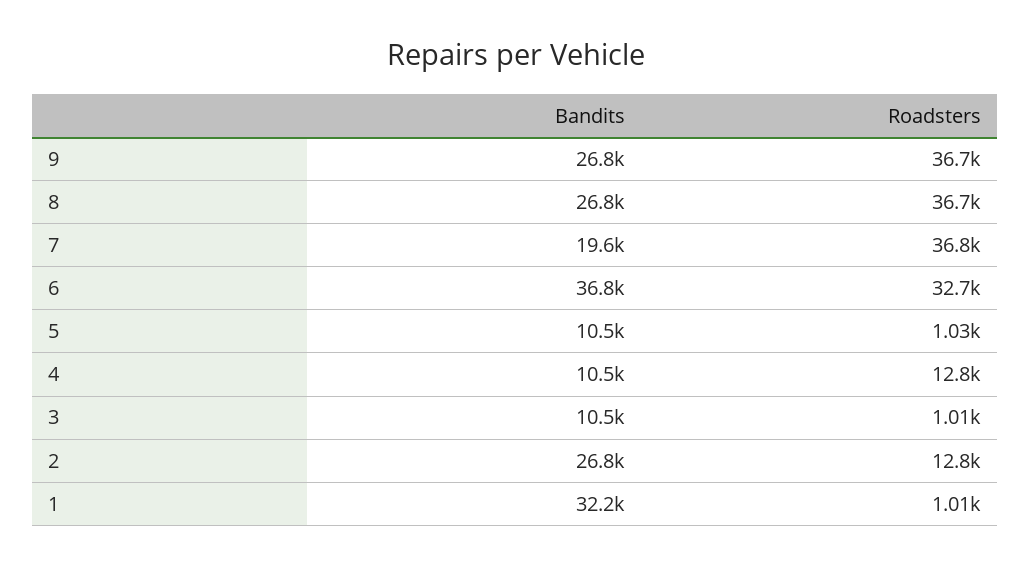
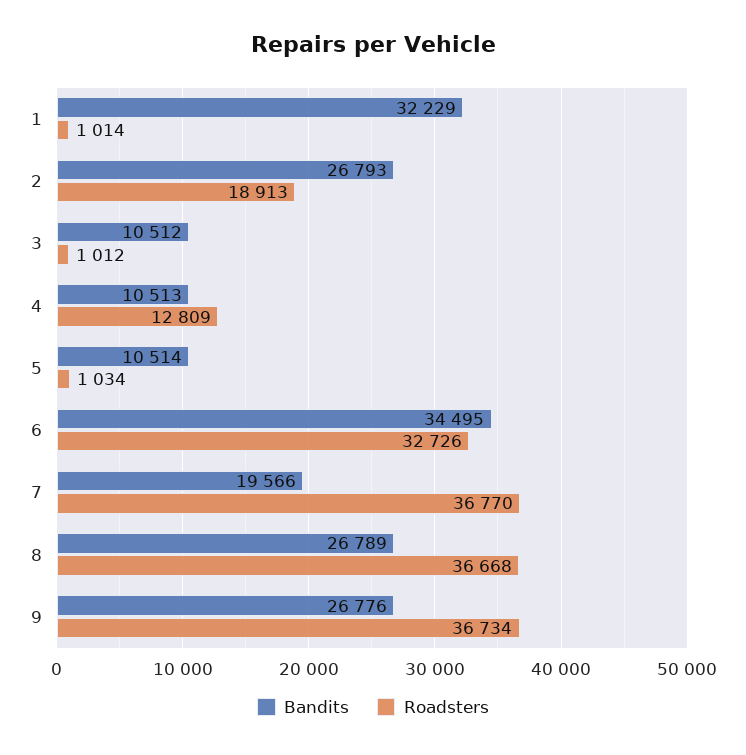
Bandits, 6: 36800 -> 34495
Roadsters, 2: 12800 -> 18913

